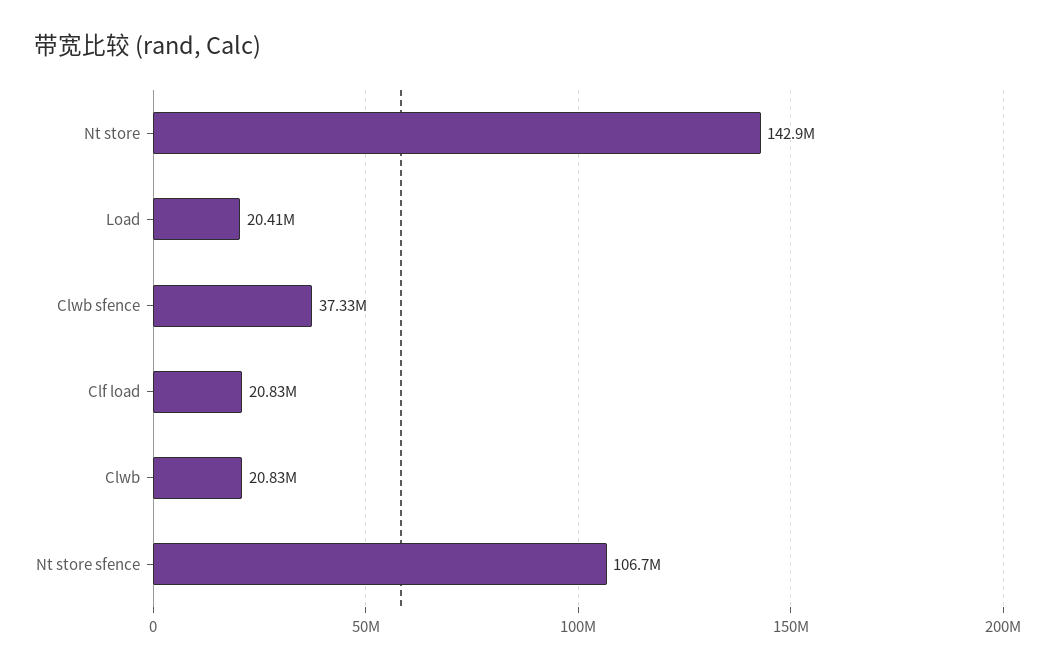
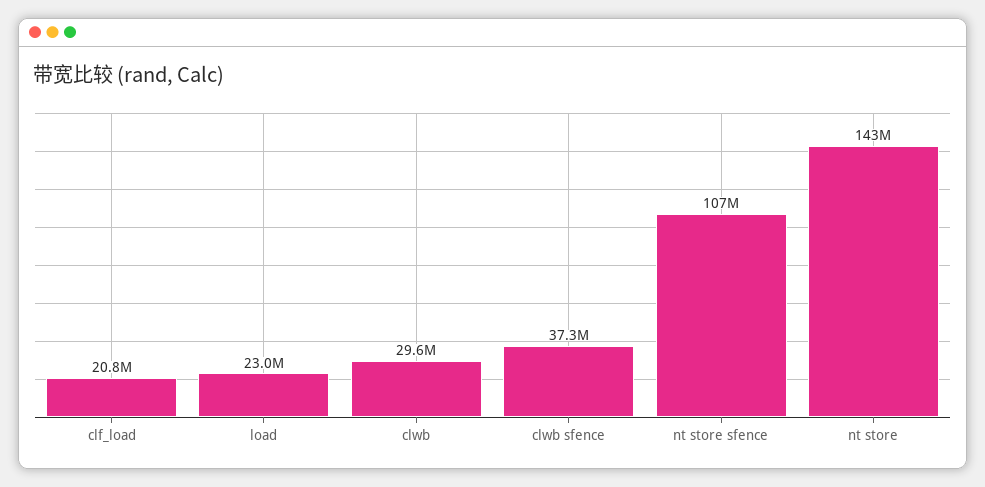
Load: 20410000 -> 23000000
Clwb: 20830000 -> 29600000

